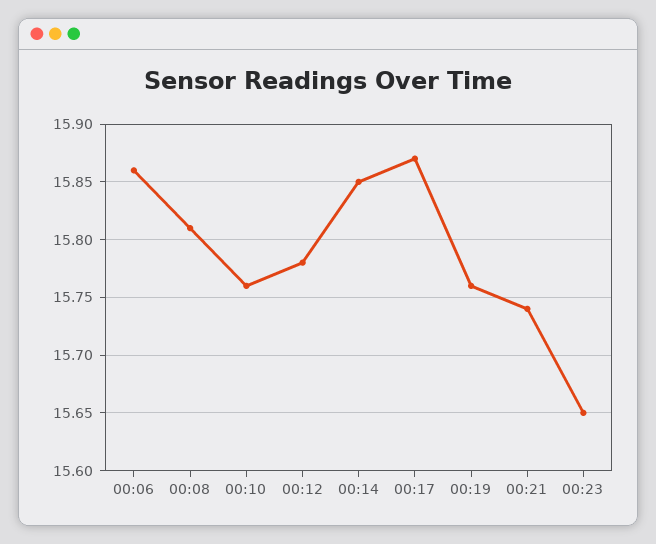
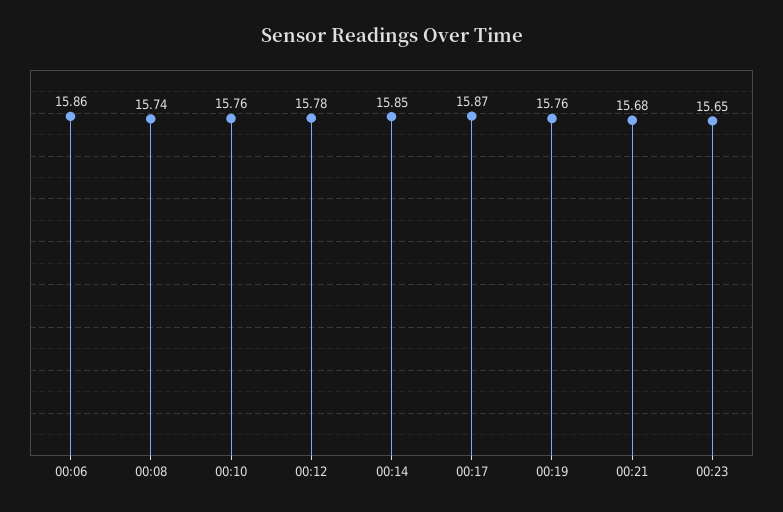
00:08: 15.81 -> 15.74
00:21: 15.74 -> 15.68

